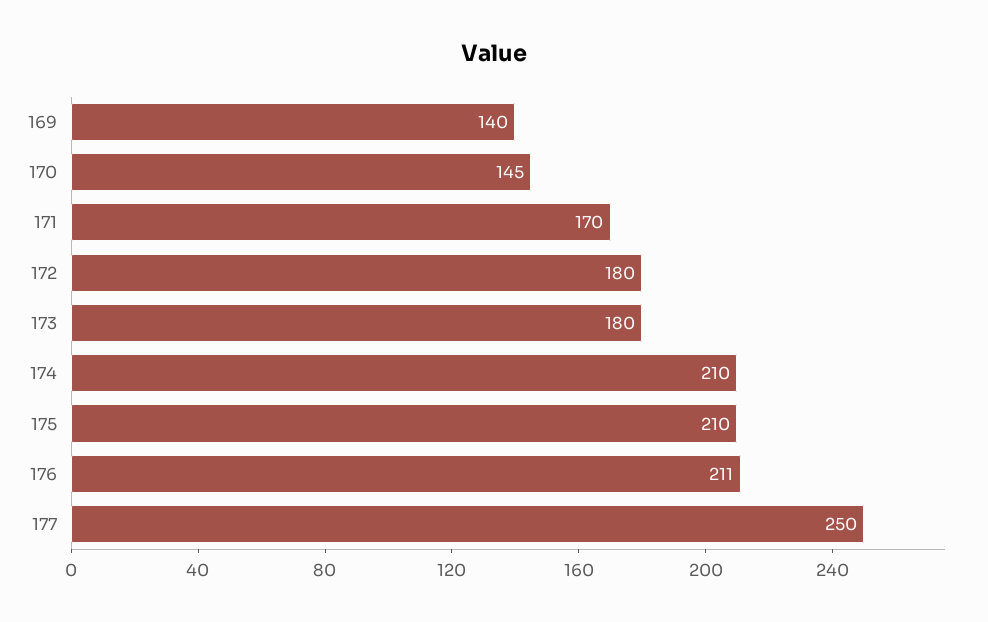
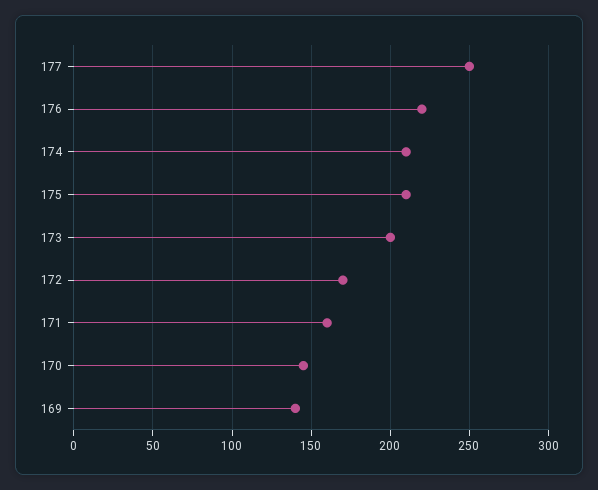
171: 170 -> 160
172: 180 -> 170
173: 180 -> 200
176: 211 -> 220

